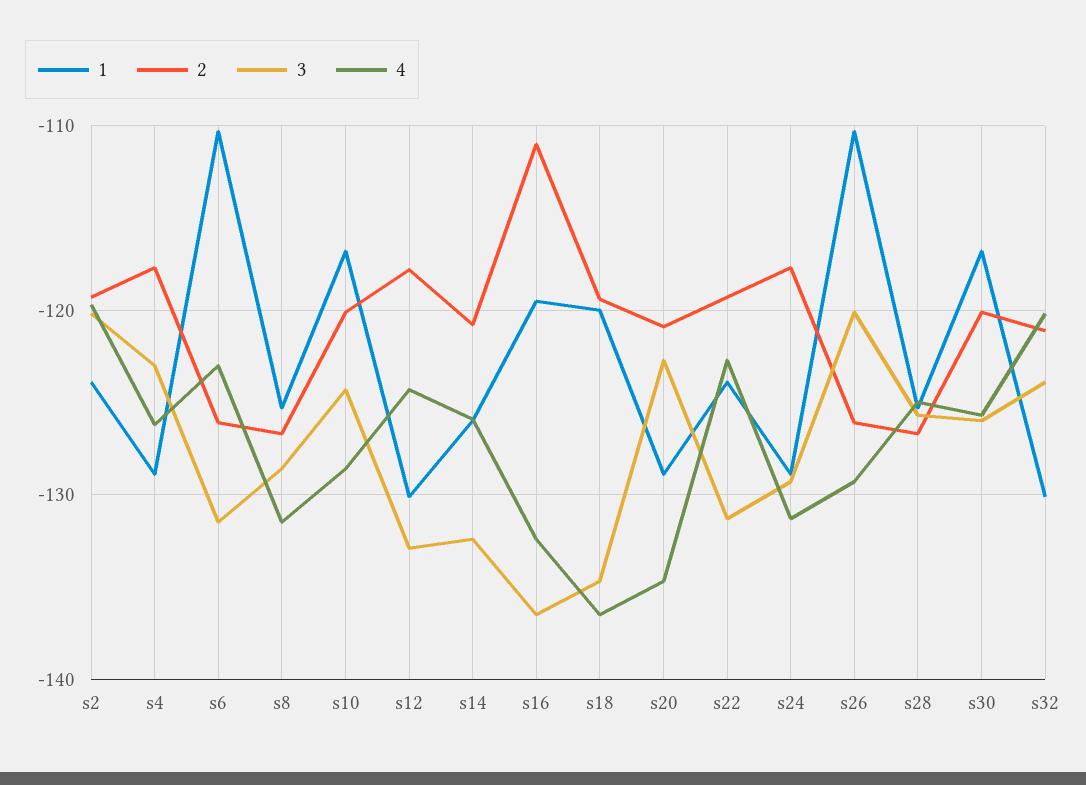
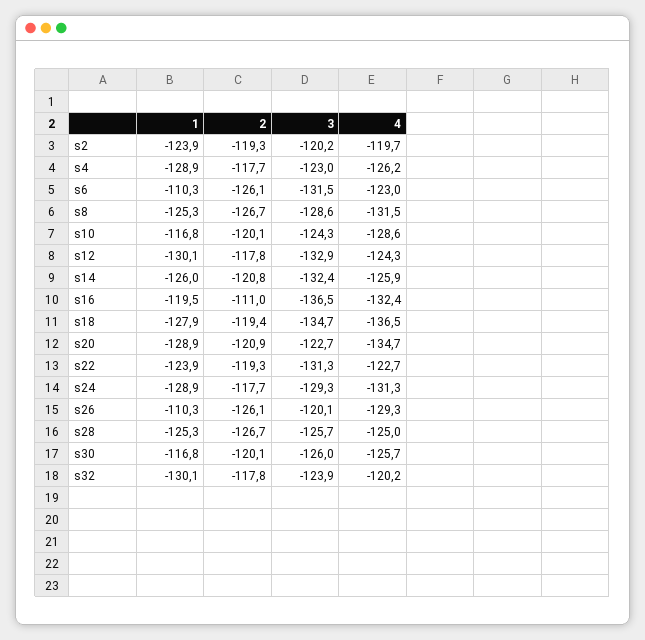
1, s18: -120 -> -127.9
2, s32: -121 -> -117.8

